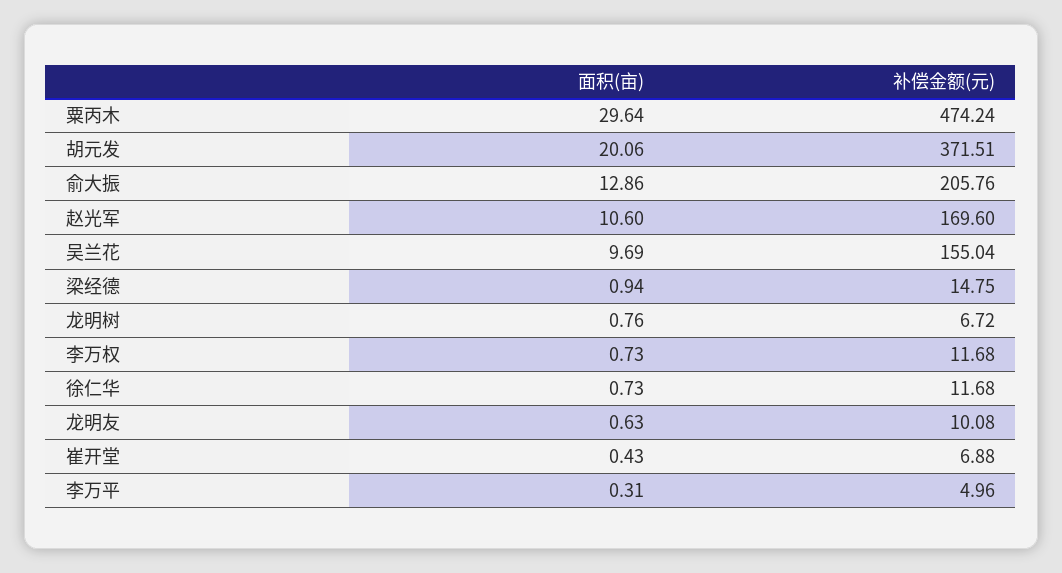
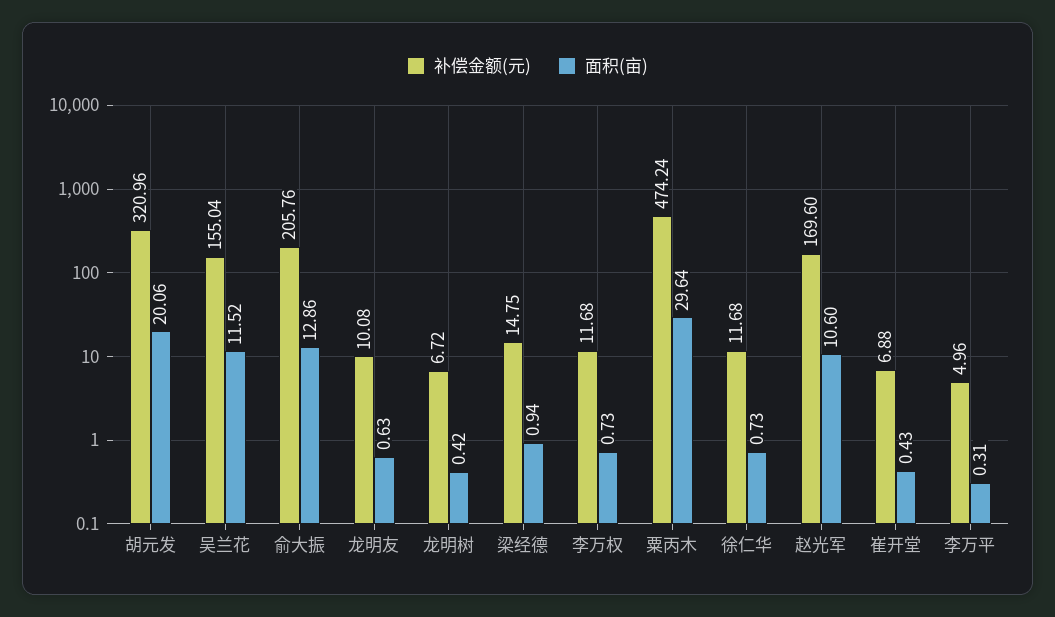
补偿金额(元), 胡元发: 371.51 -> 320.96
面积(亩), 吴兰花: 9.69 -> 11.52
面积(亩), 龙明树: 0.76 -> 0.42

